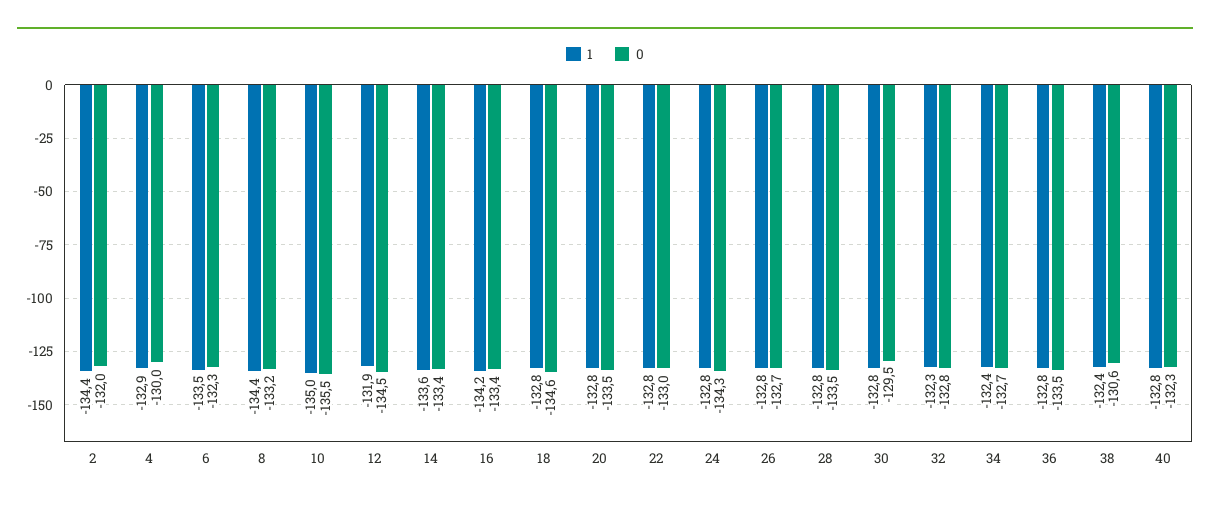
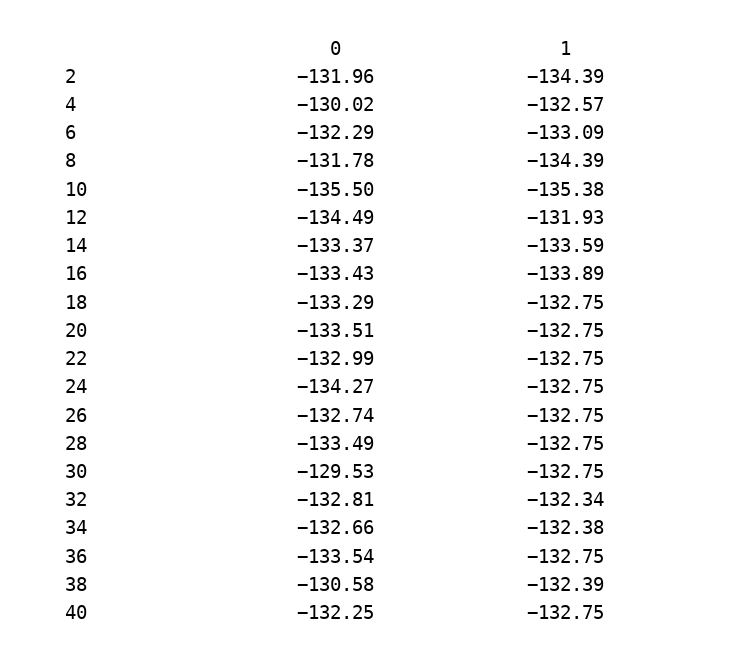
1, 4: -132.9 -> -132.57
1, 6: -133.5 -> -133.09
0, 8: -133.2 -> -131.78
1, 10: -135 -> -135.38
1, 16: -134.2 -> -133.89
0, 18: -134.6 -> -133.29

